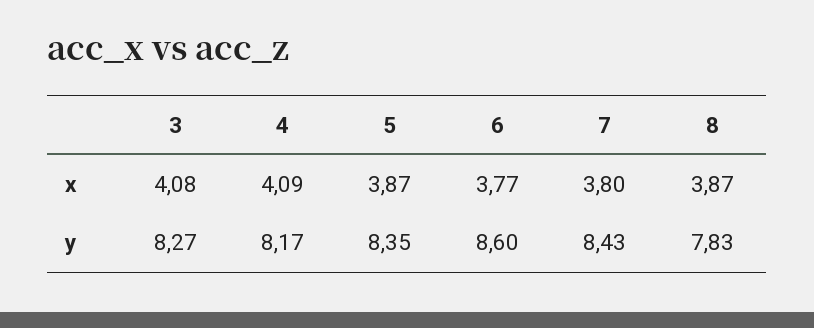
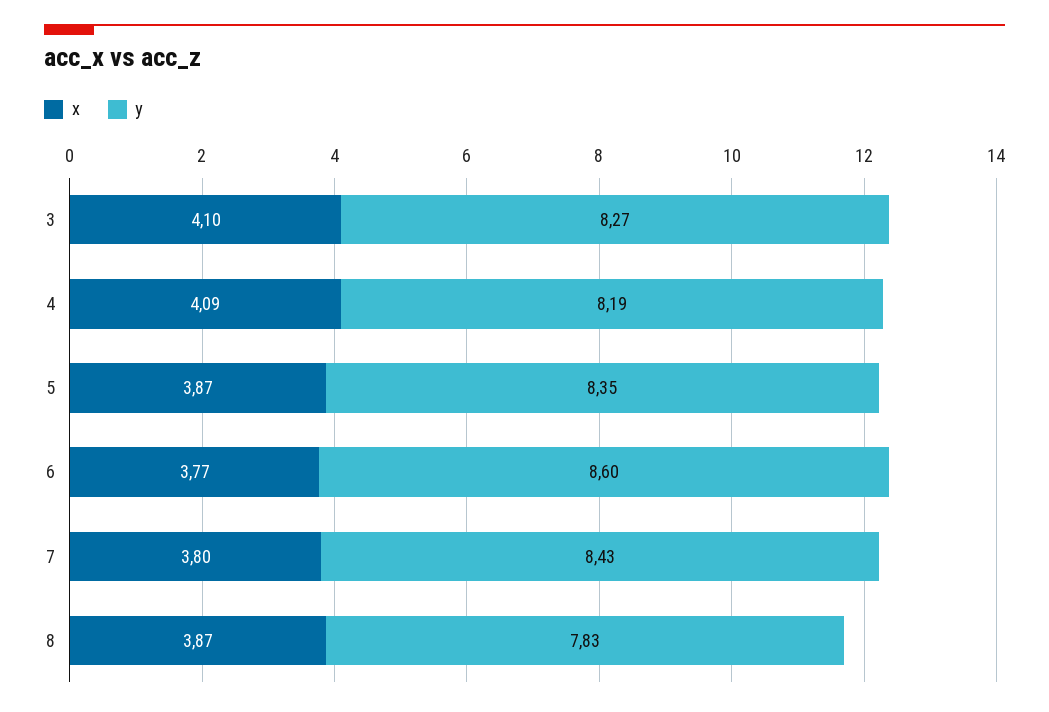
x, 3: 4.08 -> 4.1
y, 4: 8.17 -> 8.19

